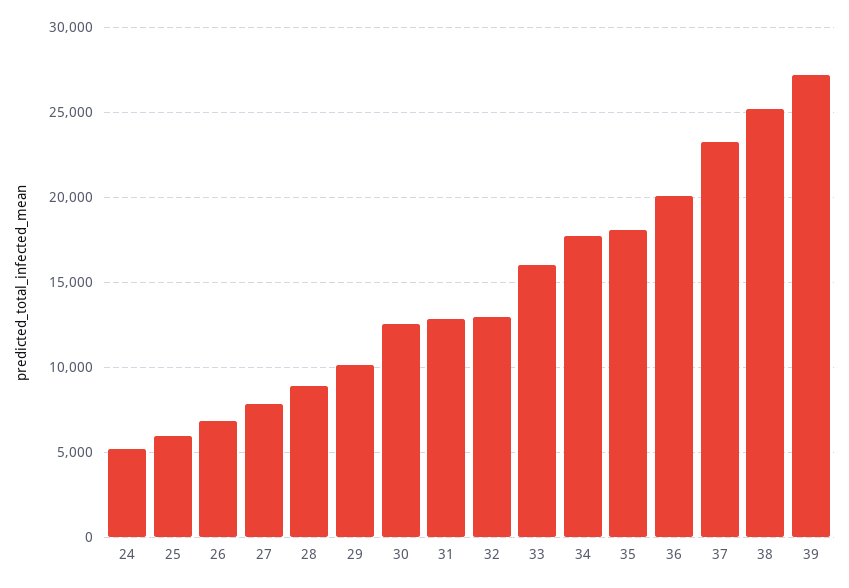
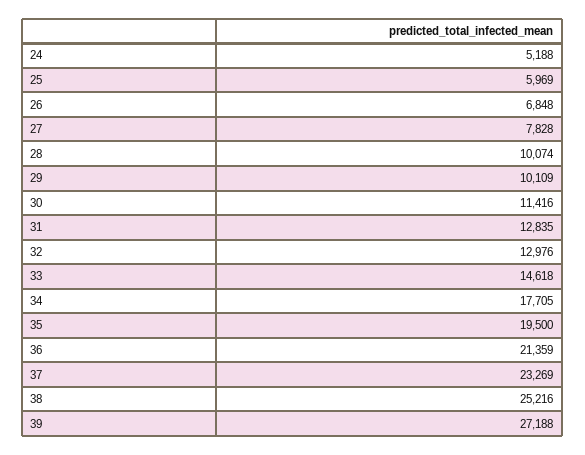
28: 9000 -> 10074
30: 12500 -> 11416
33: 16000 -> 14618
35: 18000 -> 19500
36: 20000 -> 21359

